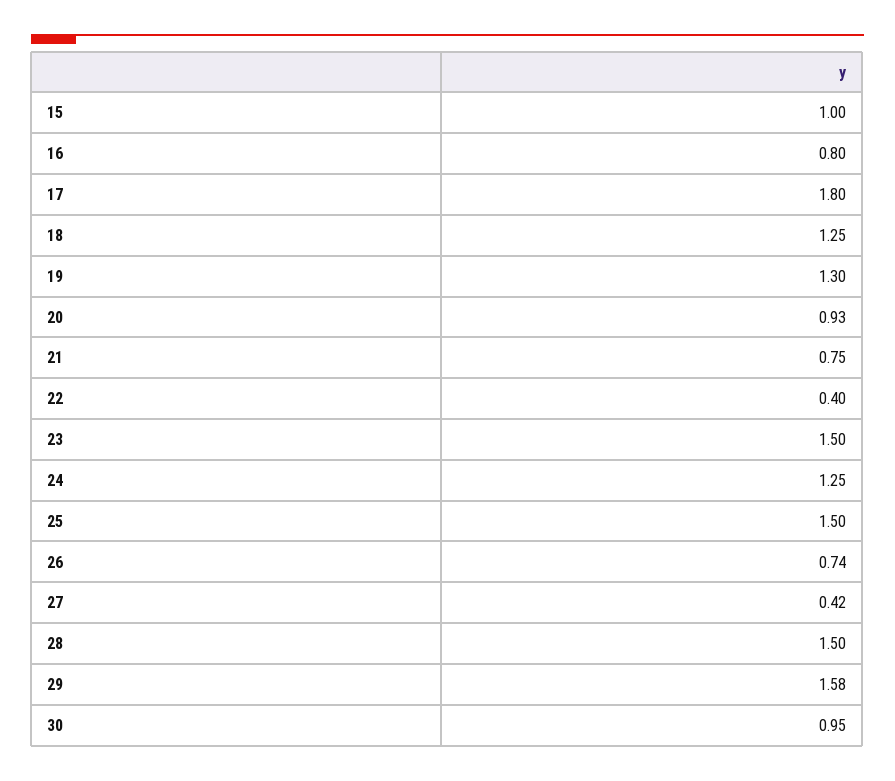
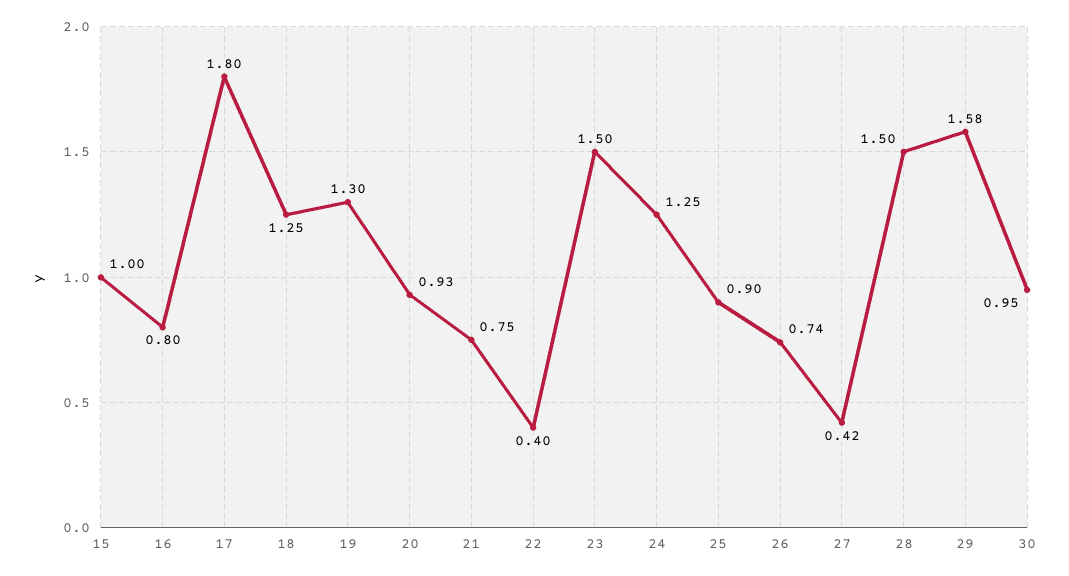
25: 1.5 -> 0.9

